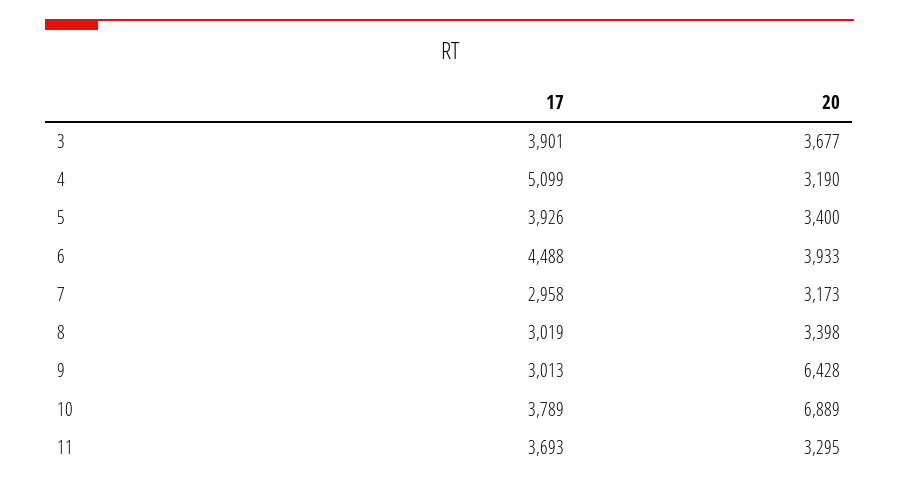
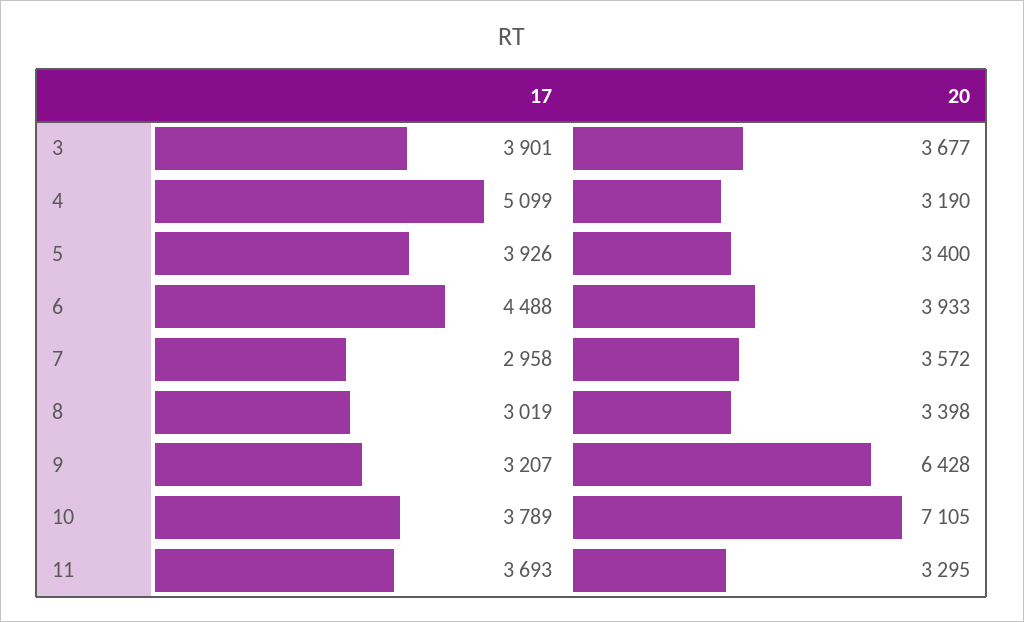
20, 7: 3173 -> 3572
17, 9: 3013 -> 3207
20, 10: 6889 -> 7105

